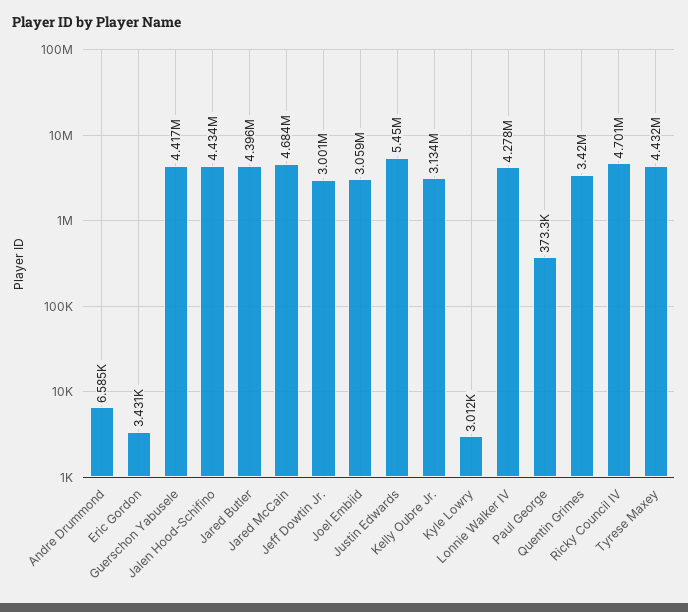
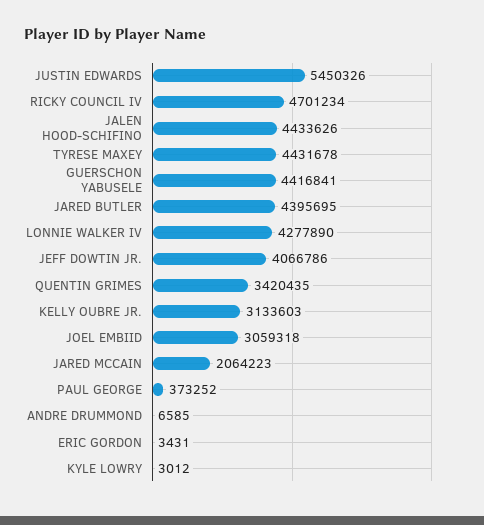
Jared McCain: 4684000 -> 2064223
Jeff Dowtin Jr.: 3001000 -> 4066786

